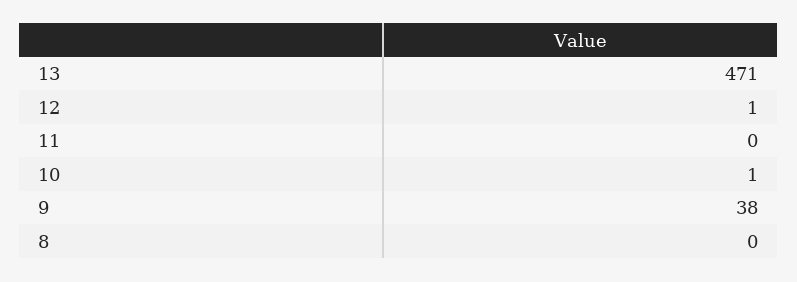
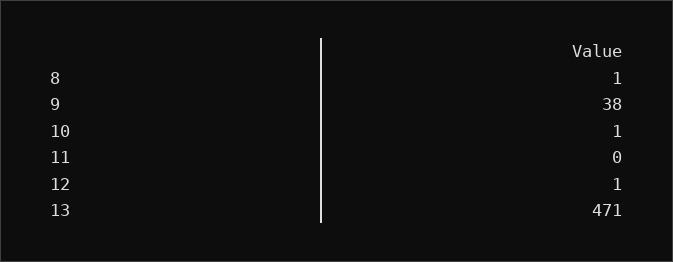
8: 0 -> 1

